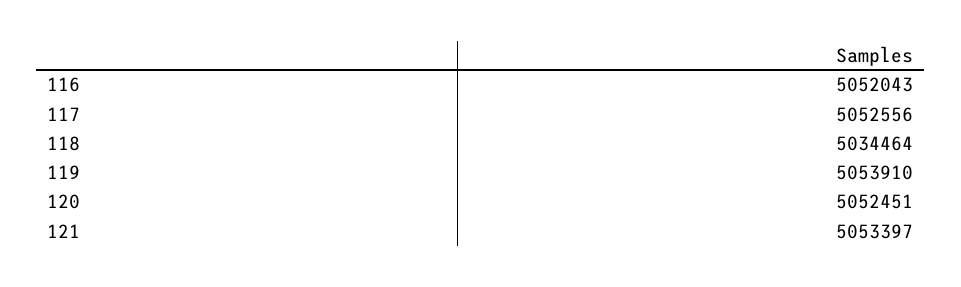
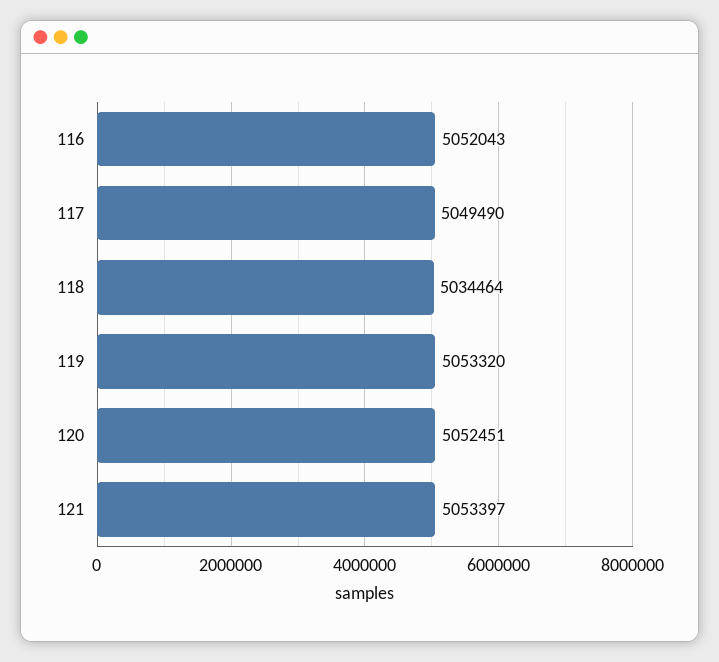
117: 5052556 -> 5049490
119: 5053910 -> 5053320

